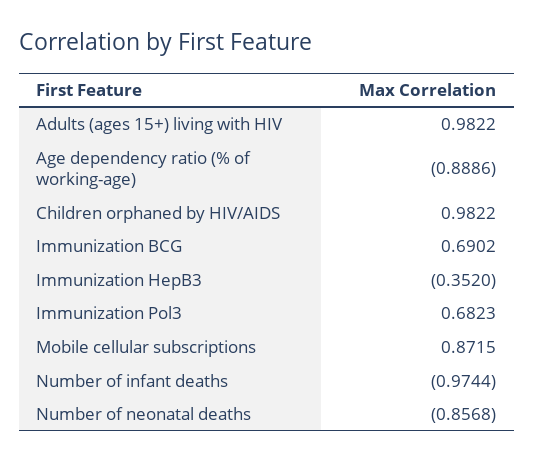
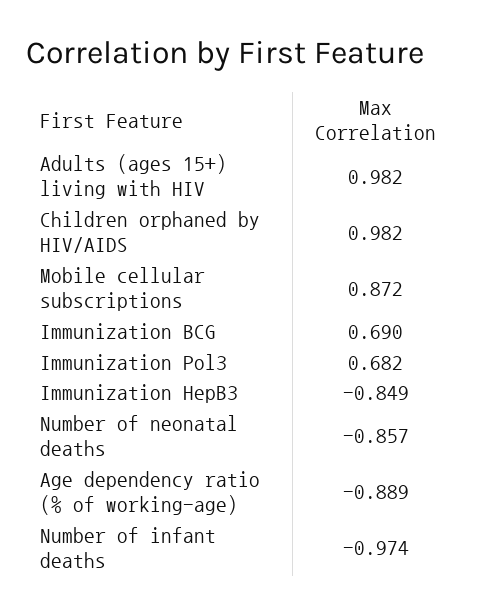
Immunization HepB3: -0.352 -> -0.849

